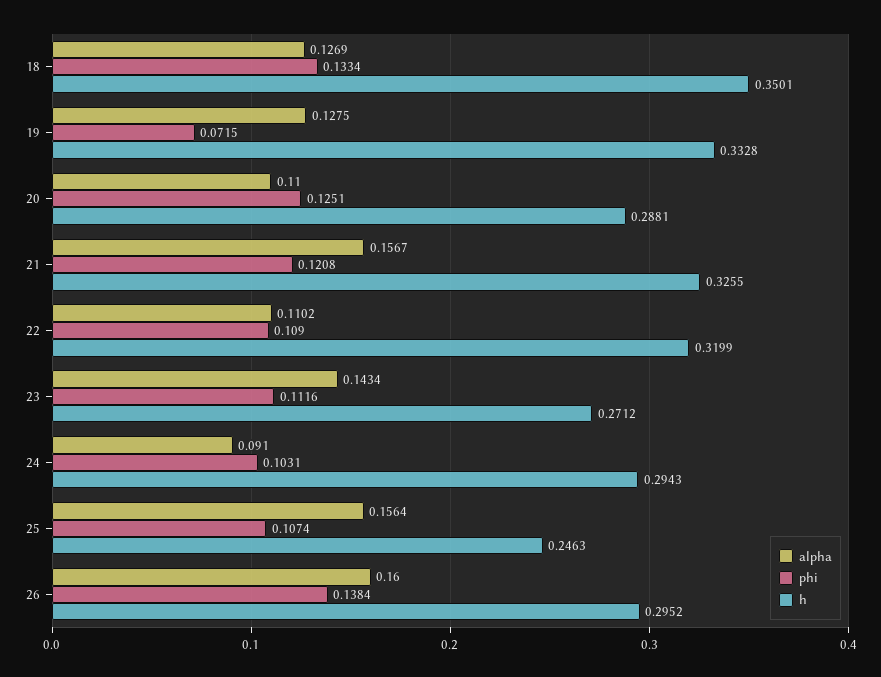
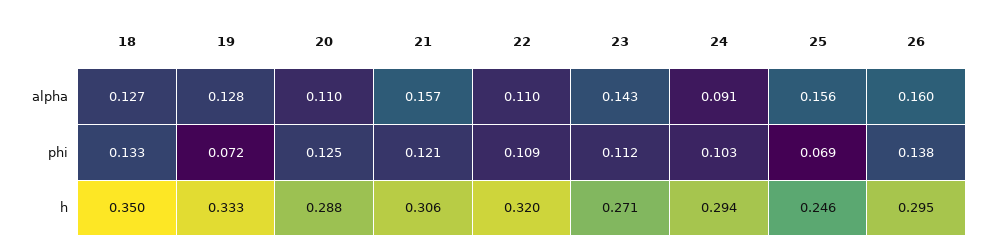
h, 21: 0.3255 -> 0.306
phi, 25: 0.1074 -> 0.069

